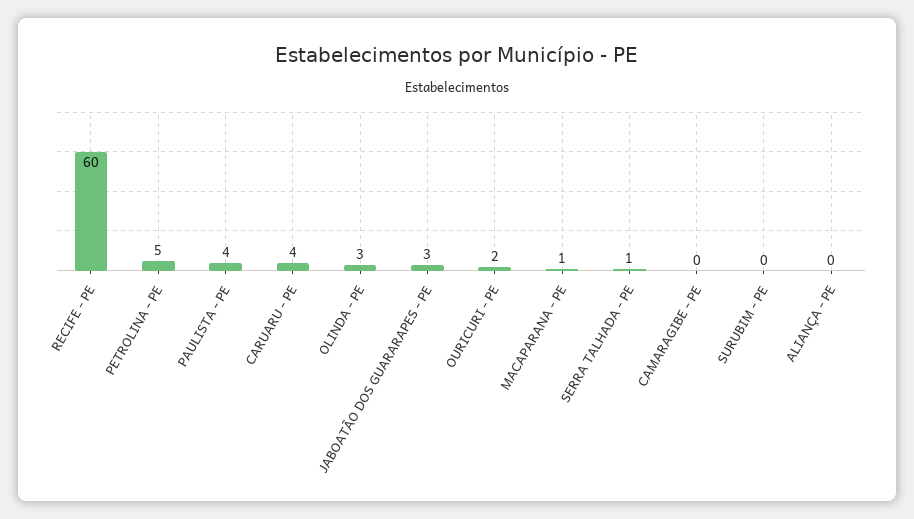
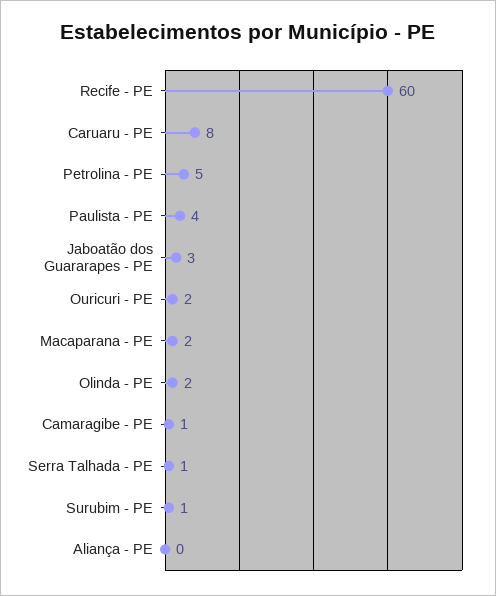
CARUARU - PE: 4 -> 8
OLINDA - PE: 3 -> 2
MACAPARANA - PE: 1 -> 2
CAMARAGIBE - PE: 0 -> 1
SURUBIM - PE: 0 -> 1

